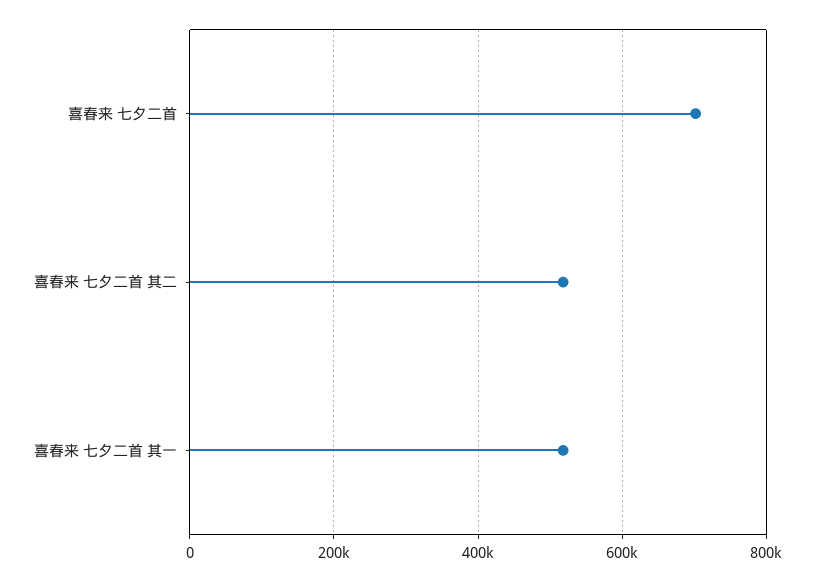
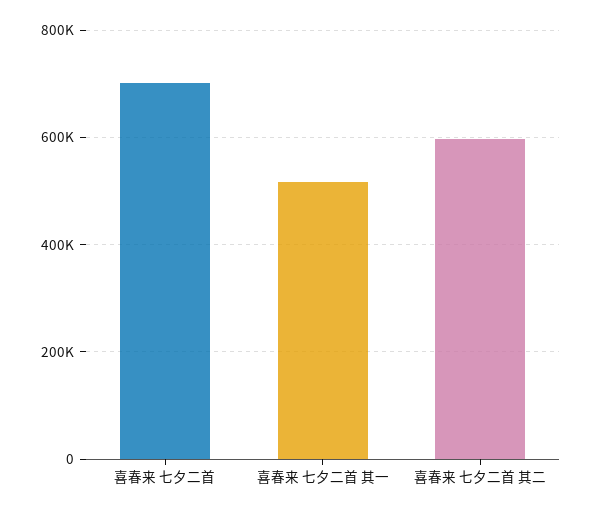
喜春来 七夕二首 其二: 520000 -> 600000

